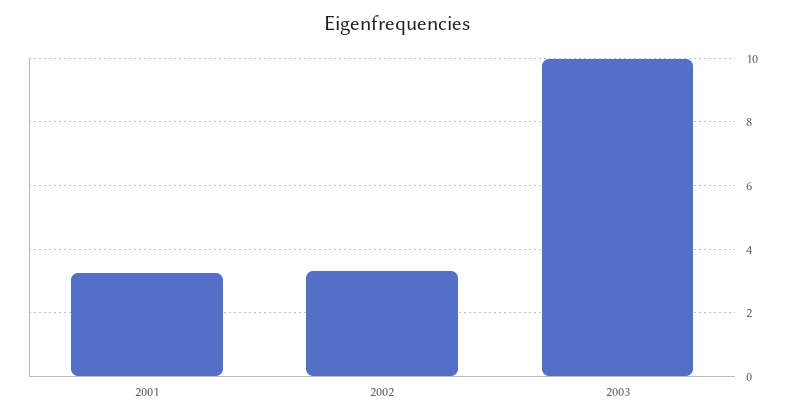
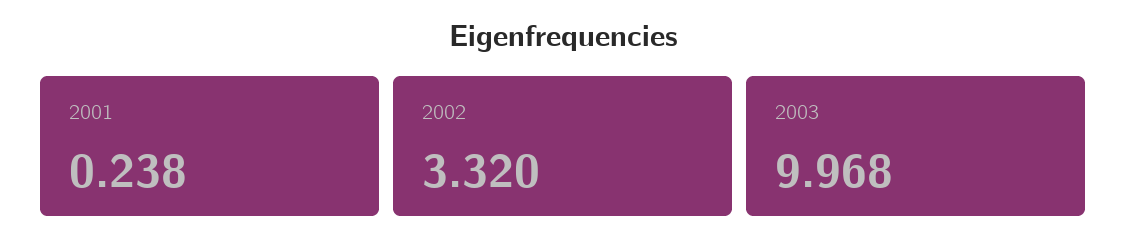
2001: 3.2 -> 0.238

